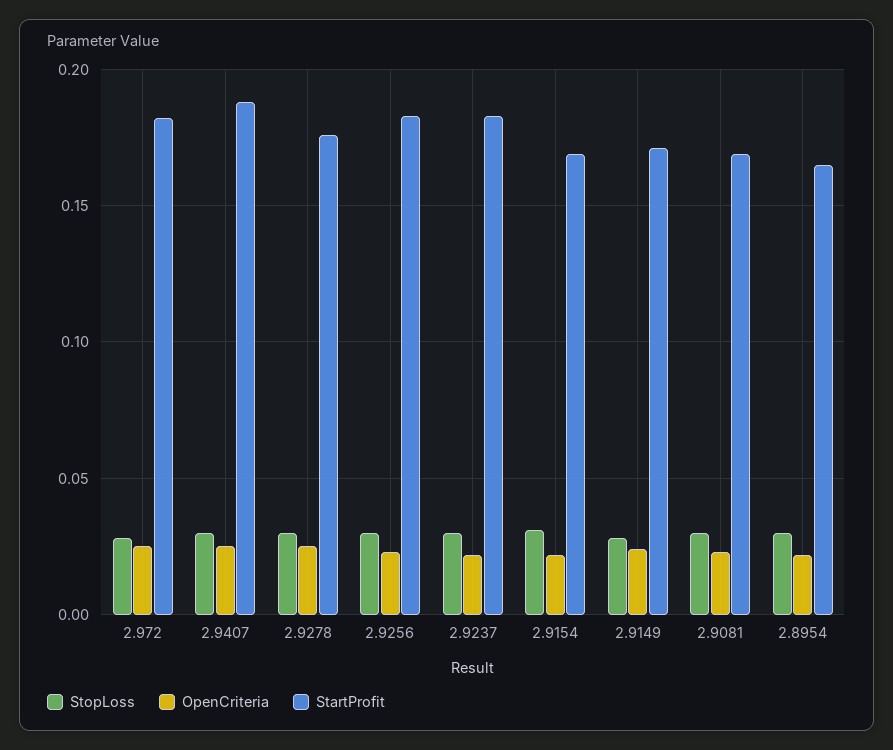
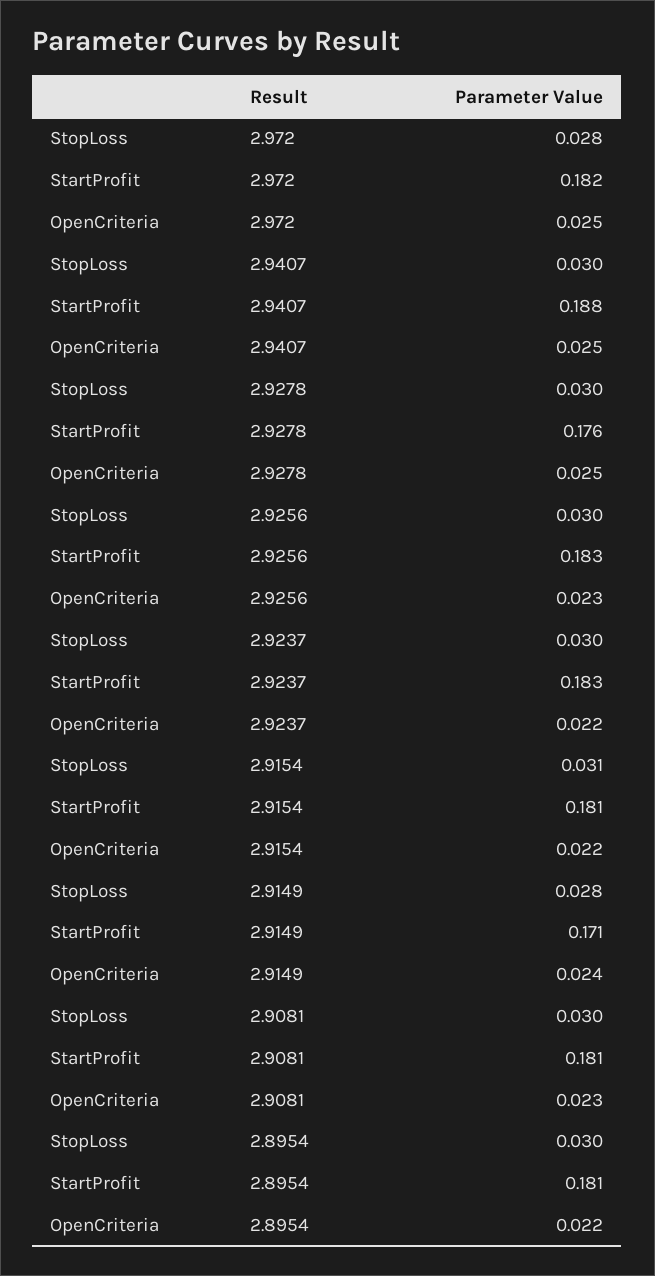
StartProfit, 2.9154: 0.17 -> 0.181
StartProfit, 2.9081: 0.17 -> 0.181
StartProfit, 2.8954: 0.165 -> 0.181

